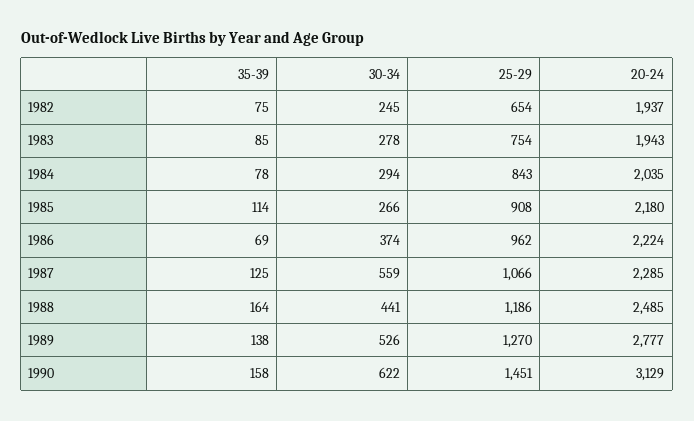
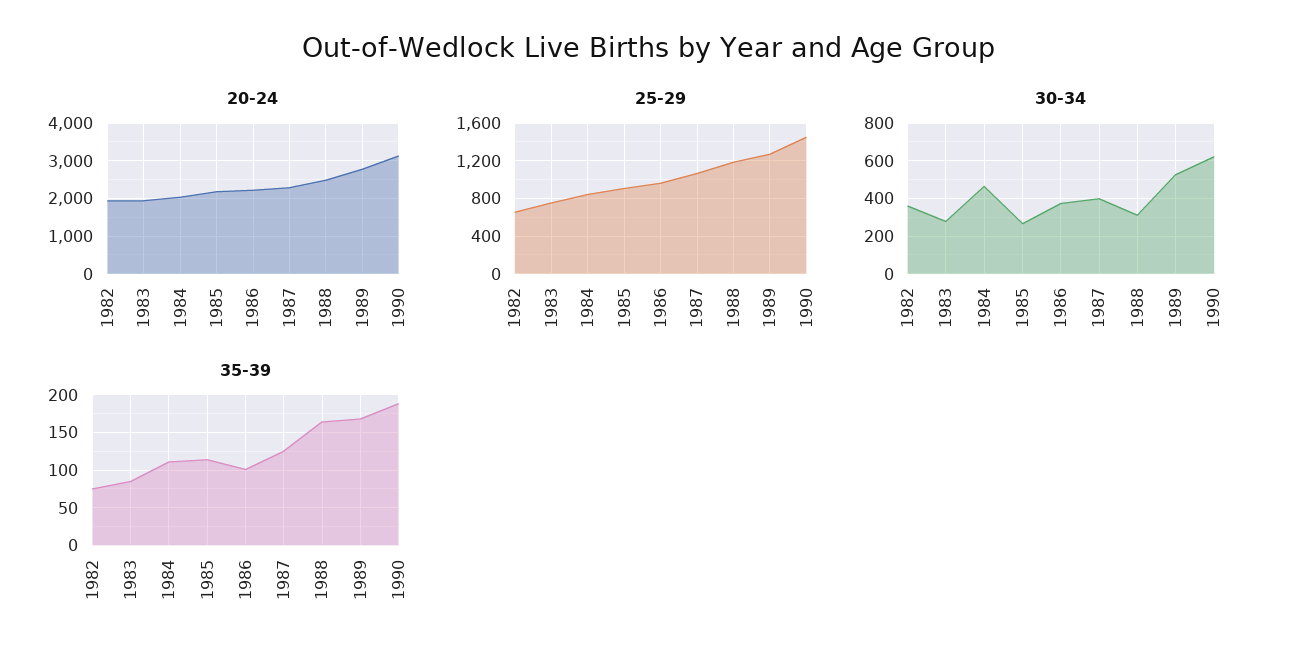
30-34, 1982: 245 -> 350
35-39, 1984: 78 -> 110
30-34, 1984: 294 -> 450
35-39, 1986: 69 -> 100
30-34, 1987: 559 -> 400
30-34, 1988: 441 -> 300
35-39, 1989: 138 -> 170
35-39, 1990: 158 -> 190

